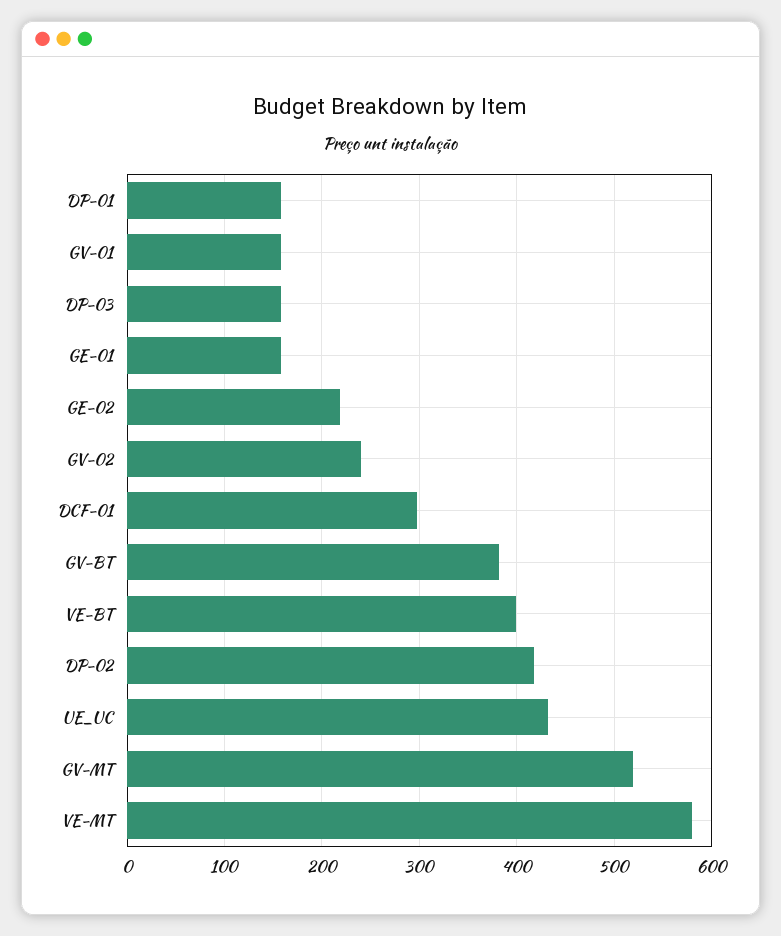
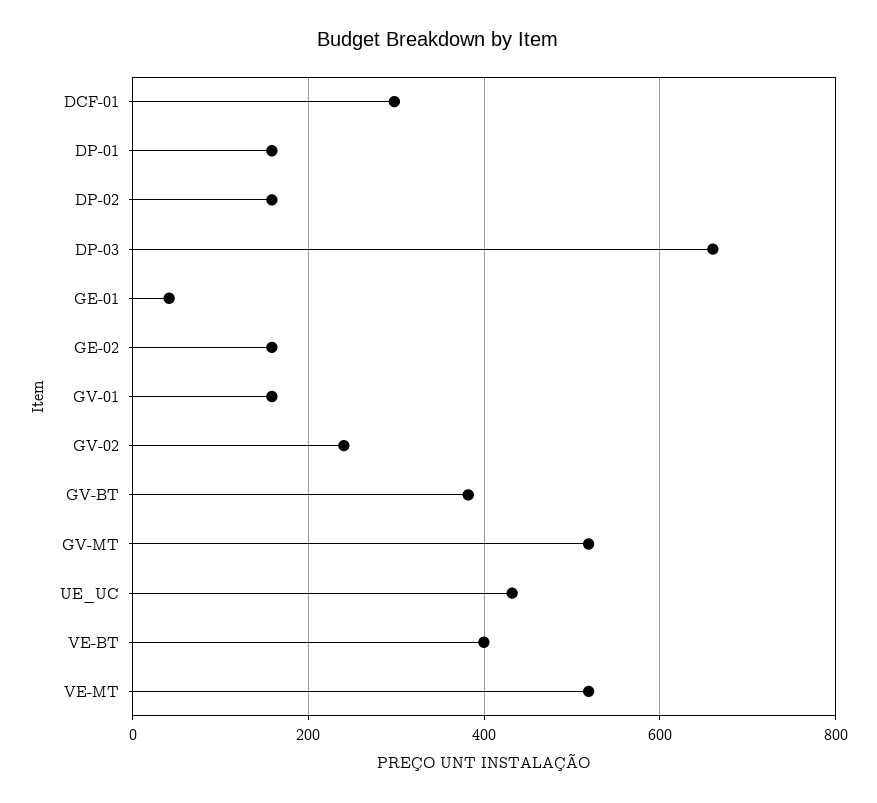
DP-03: 160 -> 660
GE-01: 160 -> 40
GE-02: 220 -> 160
DP-02: 420 -> 160
VE-MT: 580 -> 520

